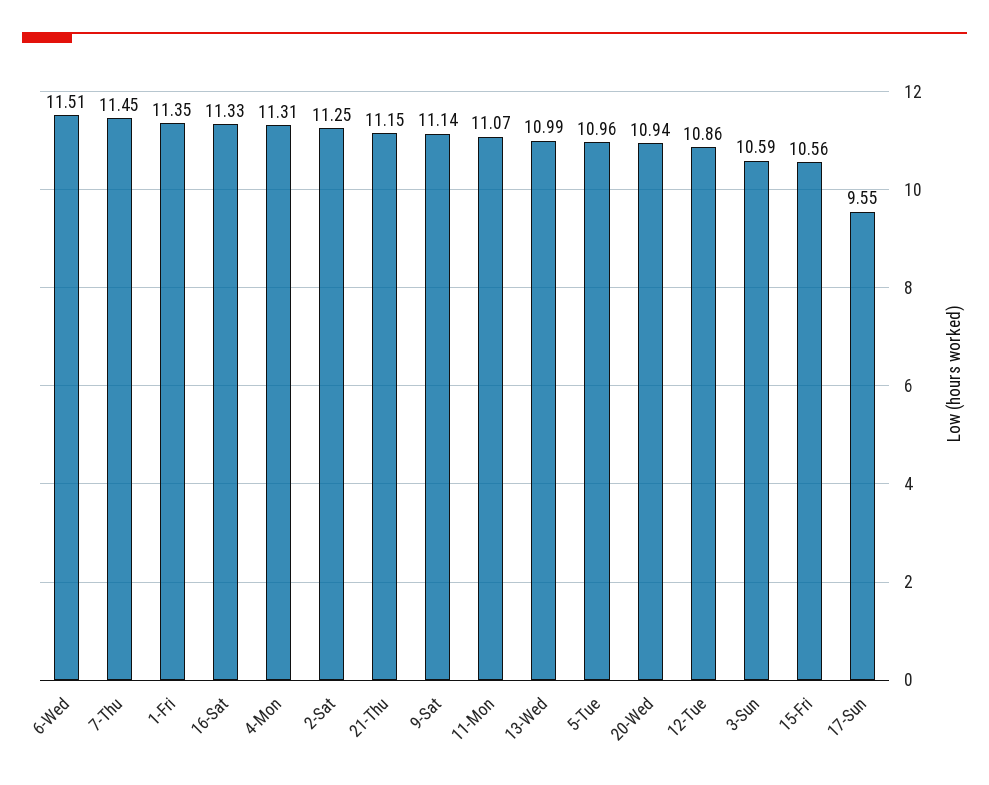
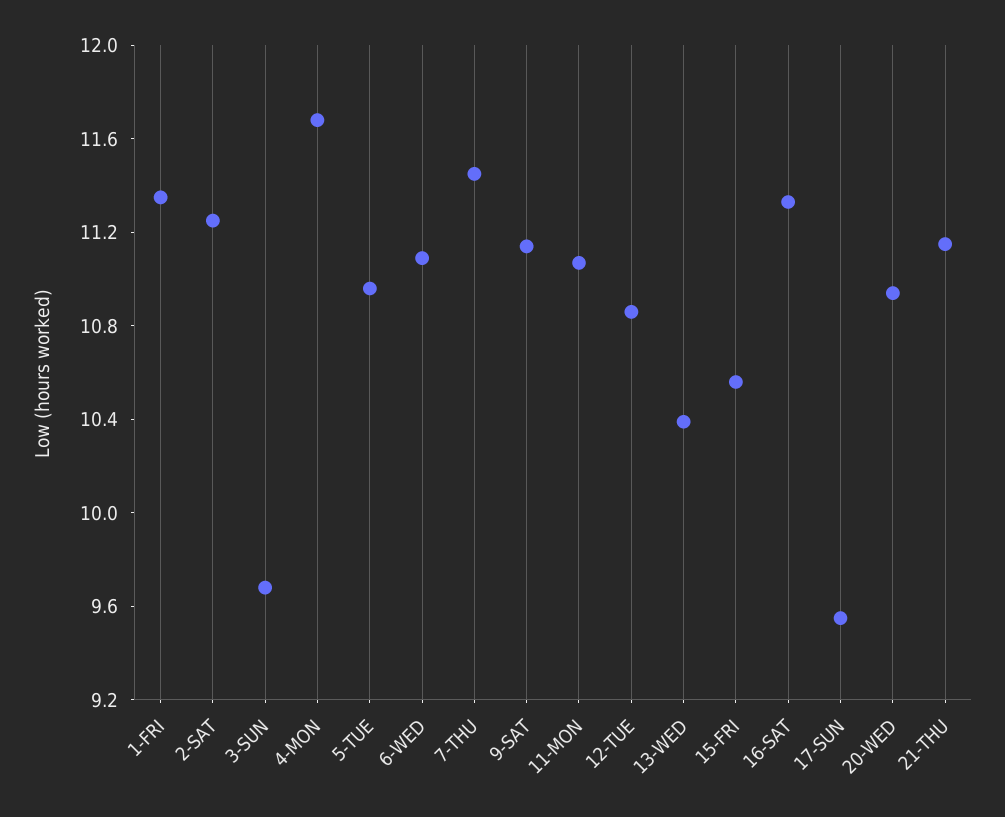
6-Wed: 11.51 -> 11.1
4-Mon: 11.31 -> 11.7
13-Wed: 10.99 -> 10.4
3-Sun: 10.59 -> 9.7

